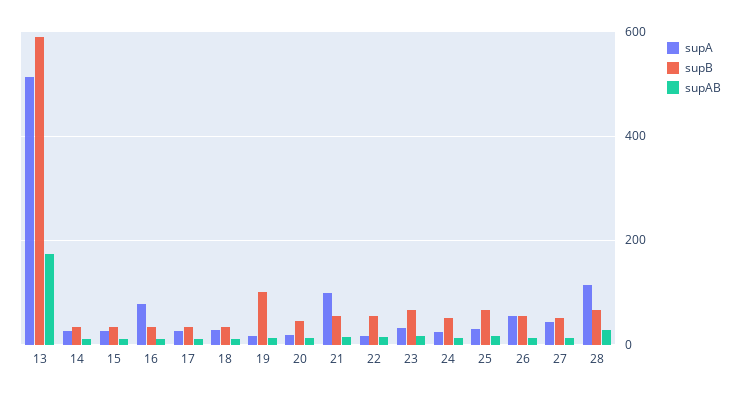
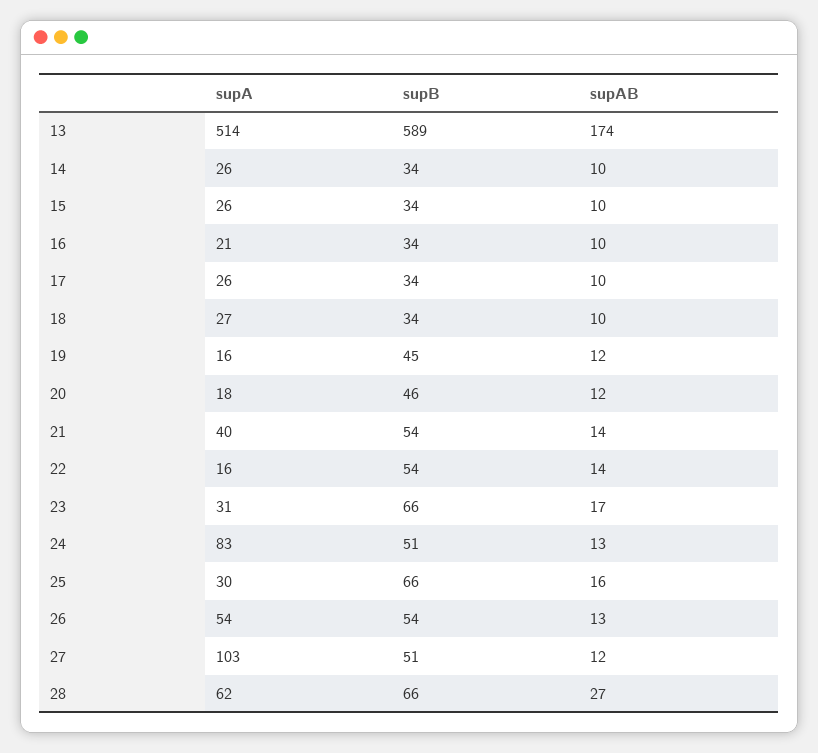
supA, 16: 80 -> 21
supB, 19: 100 -> 45
supA, 21: 100 -> 40
supA, 24: 20 -> 83
supA, 27: 40 -> 103
supA, 28: 120 -> 62

